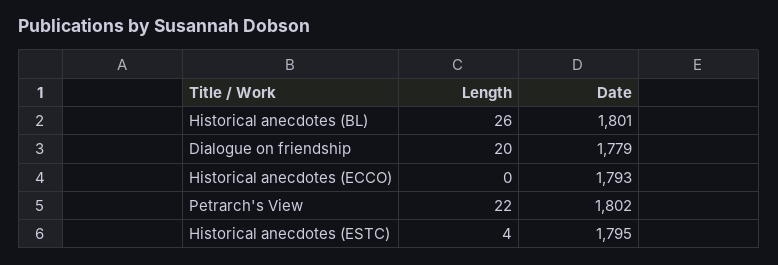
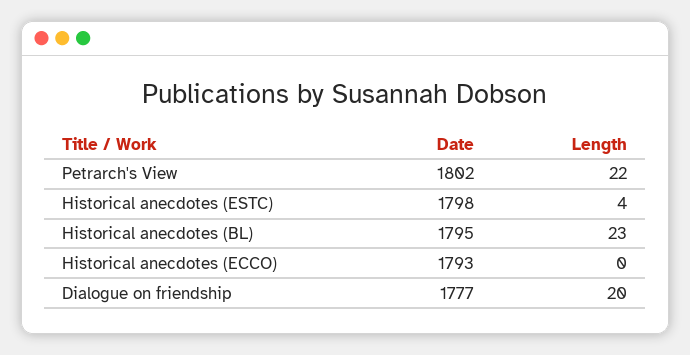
Length, Historical anecdotes (BL): 26 -> 23
Date, Historical anecdotes (BL): 1801 -> 1795
Date, Dialogue on friendship: 1779 -> 1777
Date, Historical anecdotes (ESTC): 1795 -> 1798

